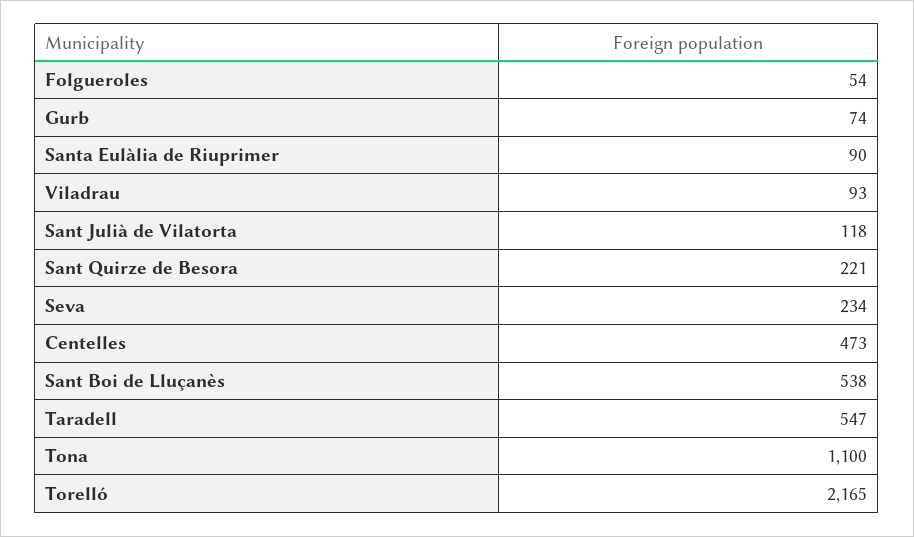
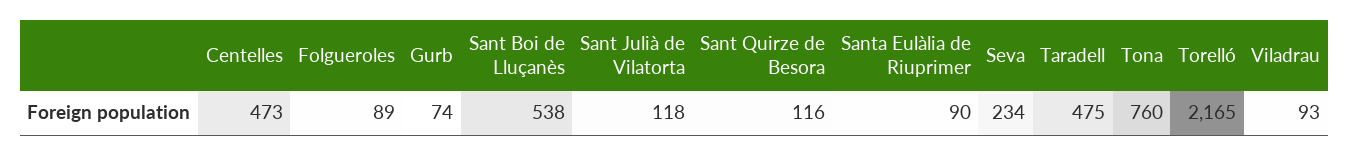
Folgueroles: 54 -> 89
Sant Quirze de Besora: 221 -> 116
Taradell: 547 -> 475
Tona: 1100 -> 760

